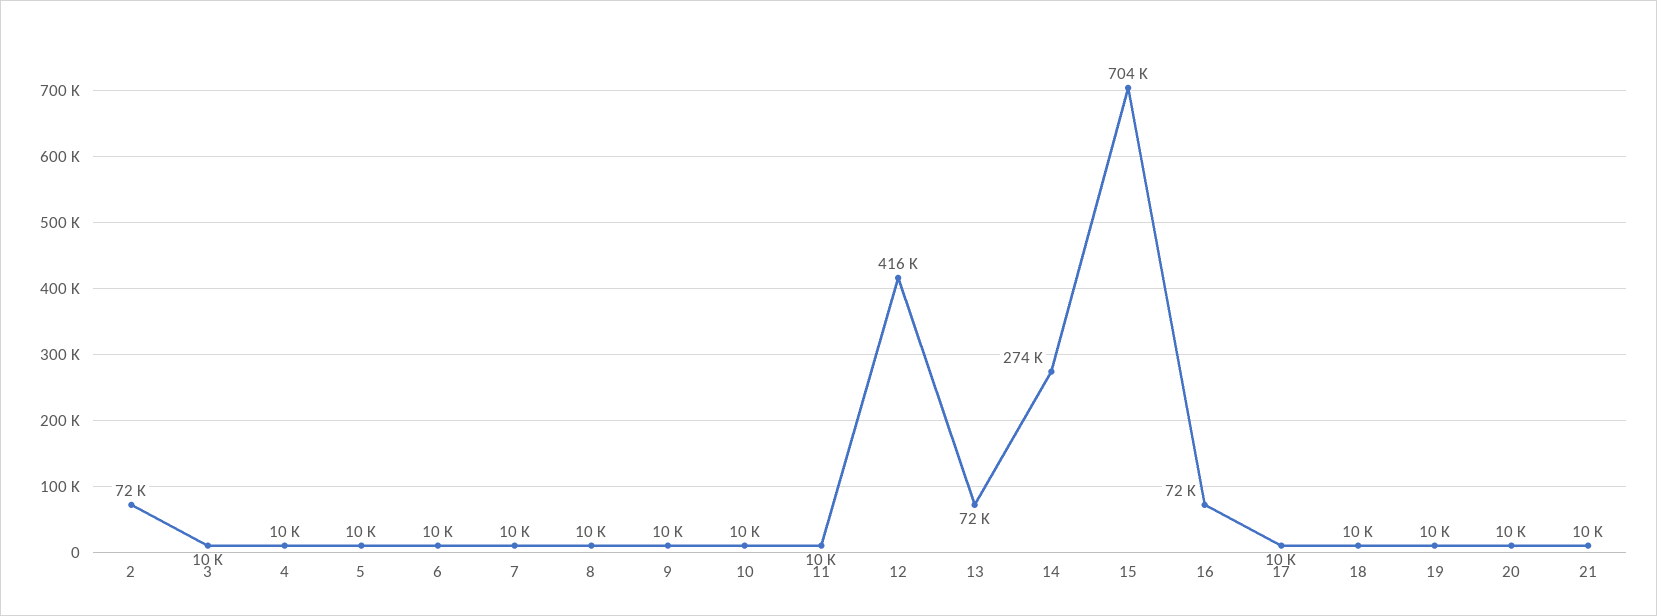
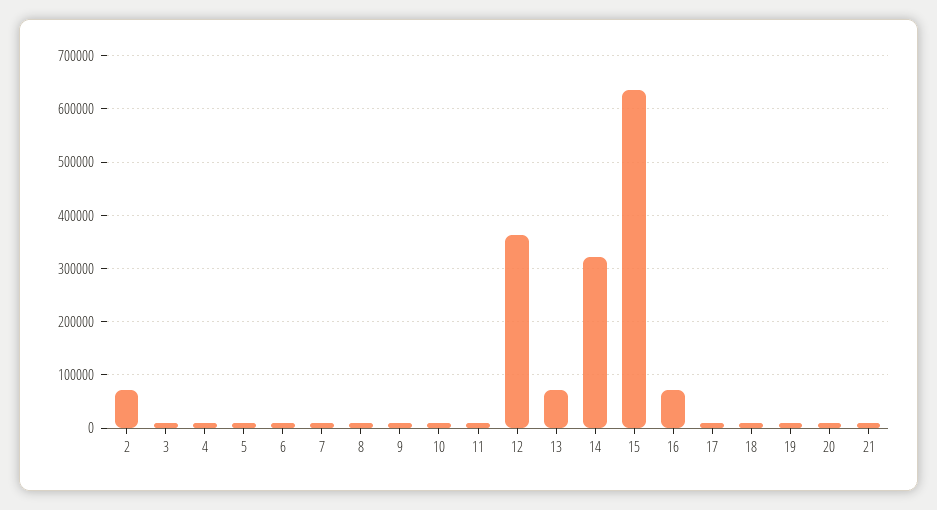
12: 416000 -> 360000
14: 274000 -> 320000
15: 704000 -> 640000

